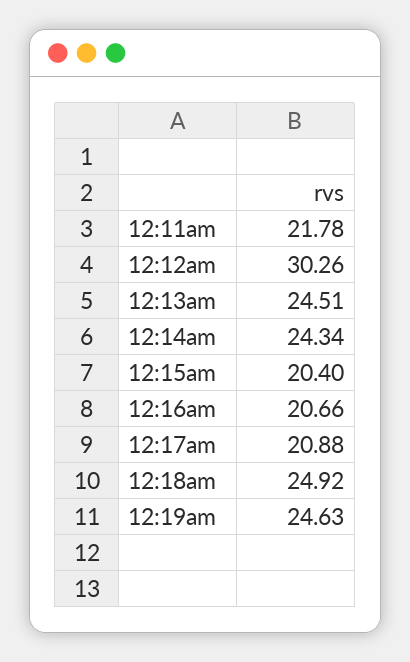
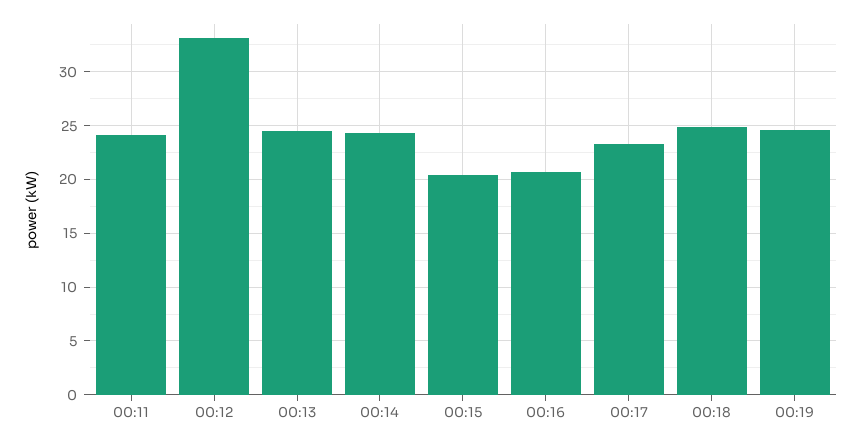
12:11am: 21.78 -> 24
12:12am: 30.26 -> 33
12:17am: 20.88 -> 23

